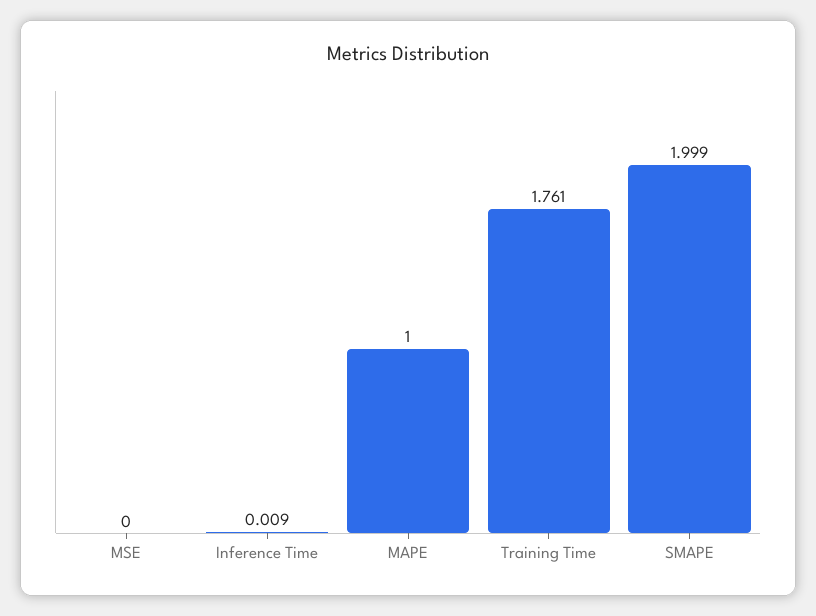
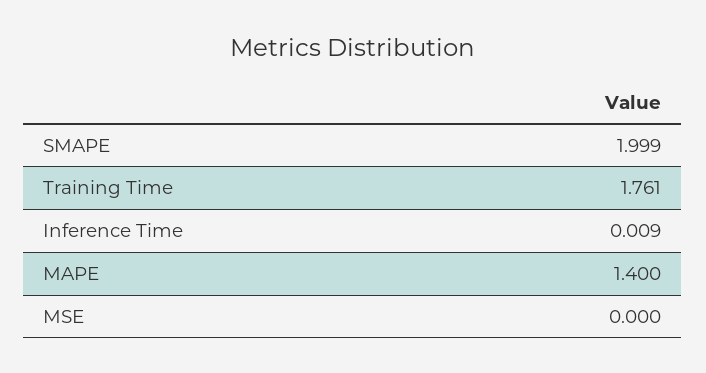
MAPE: 1 -> 1.4

